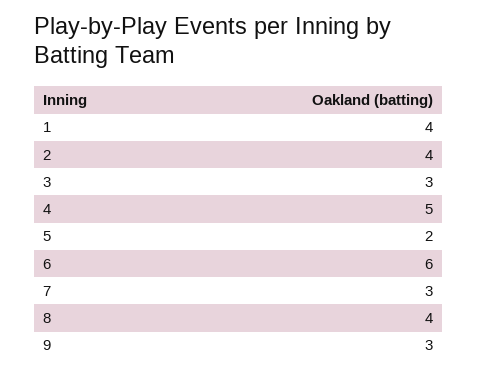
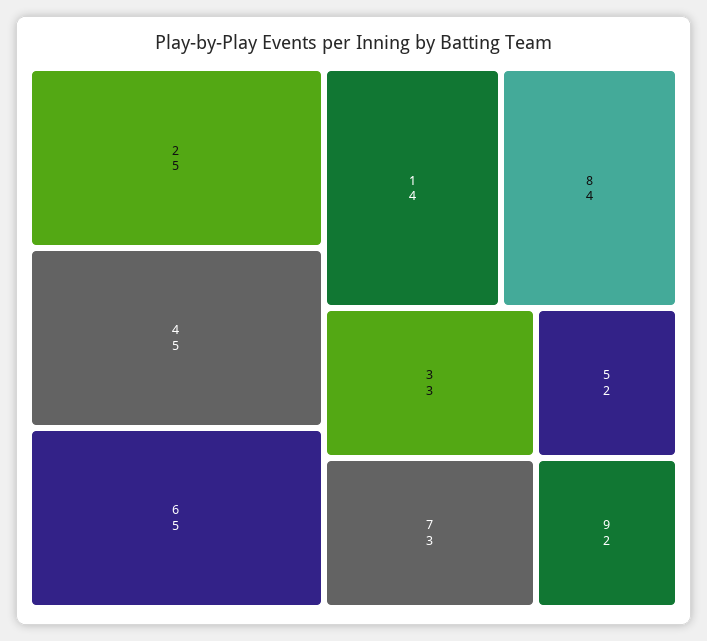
2: 4 -> 5
6: 6 -> 5
9: 3 -> 2

